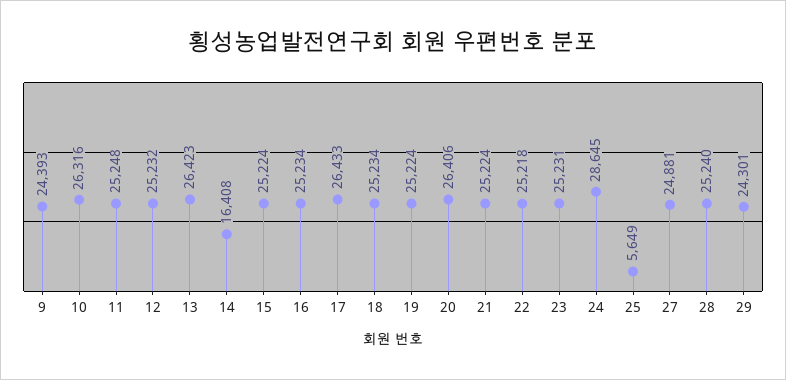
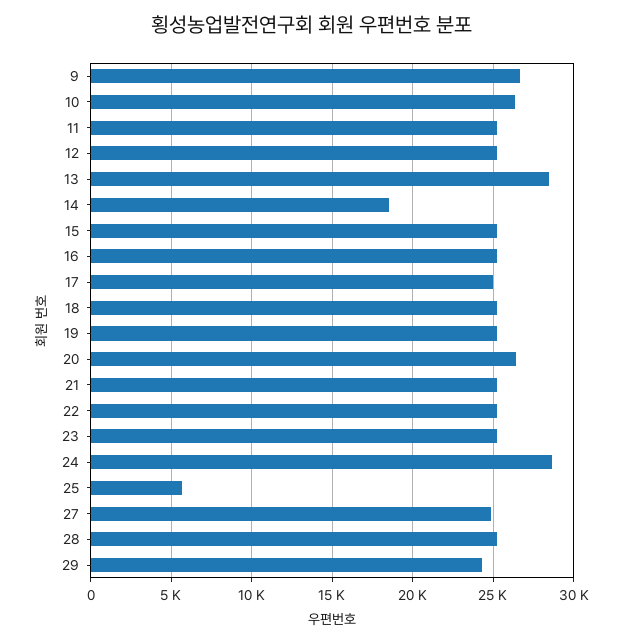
9: 24393 -> 26500
13: 26423 -> 28500
14: 16408 -> 18500
17: 26433 -> 25000

